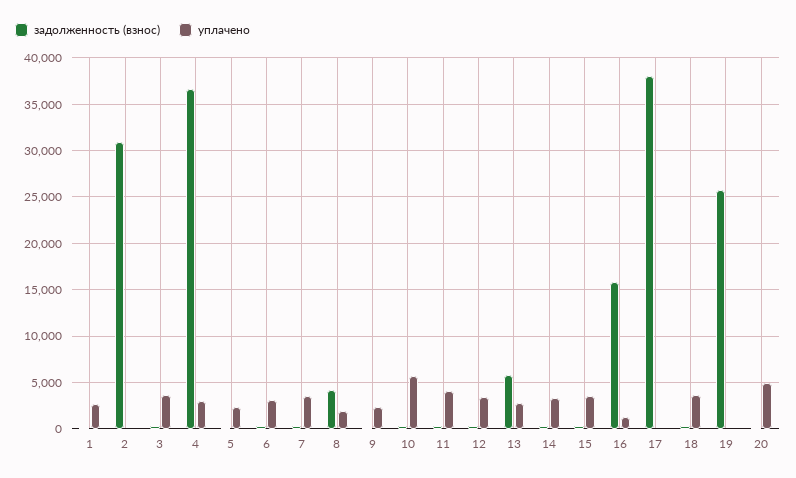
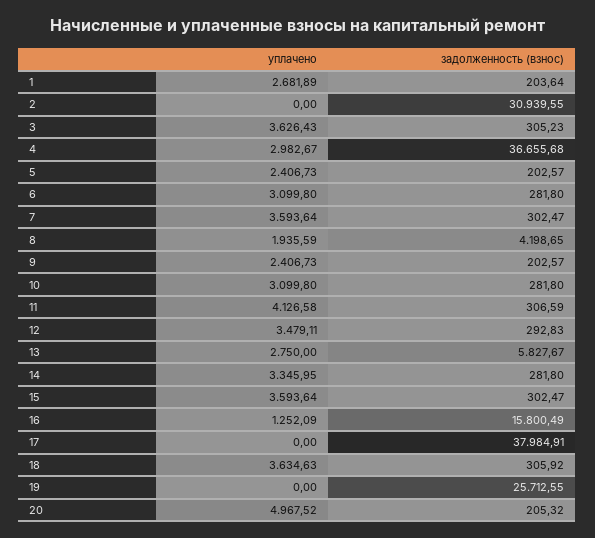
уплачено, 10: 6000 -> 3099.8

